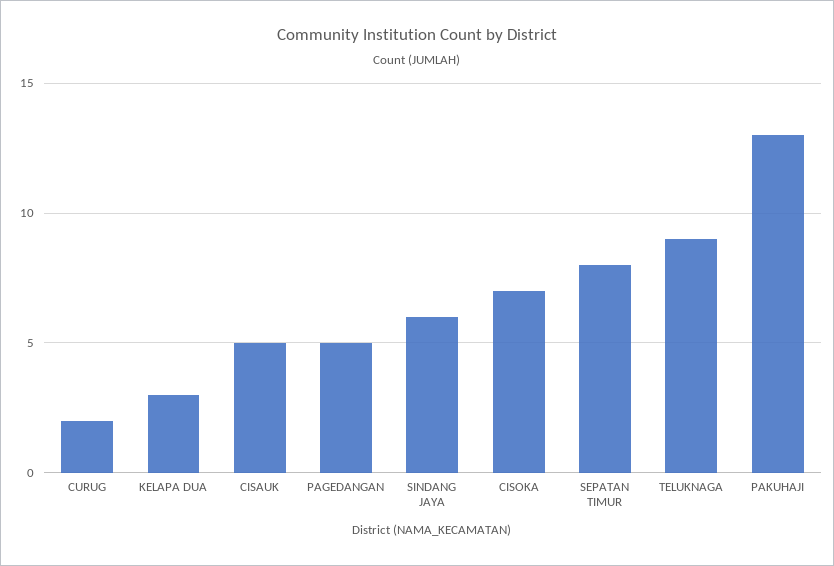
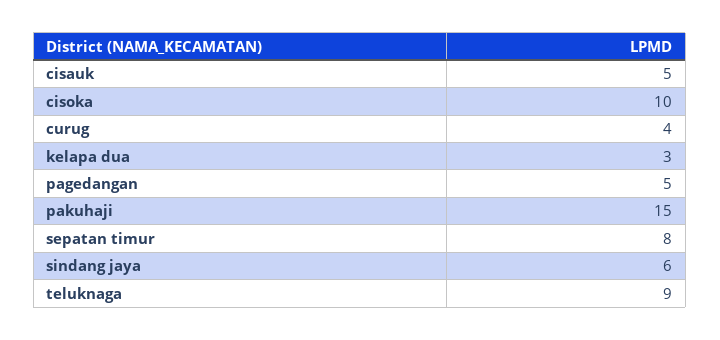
CURUG: 2 -> 4
CISOKA: 7 -> 10
PAKUHAJI: 13 -> 15

